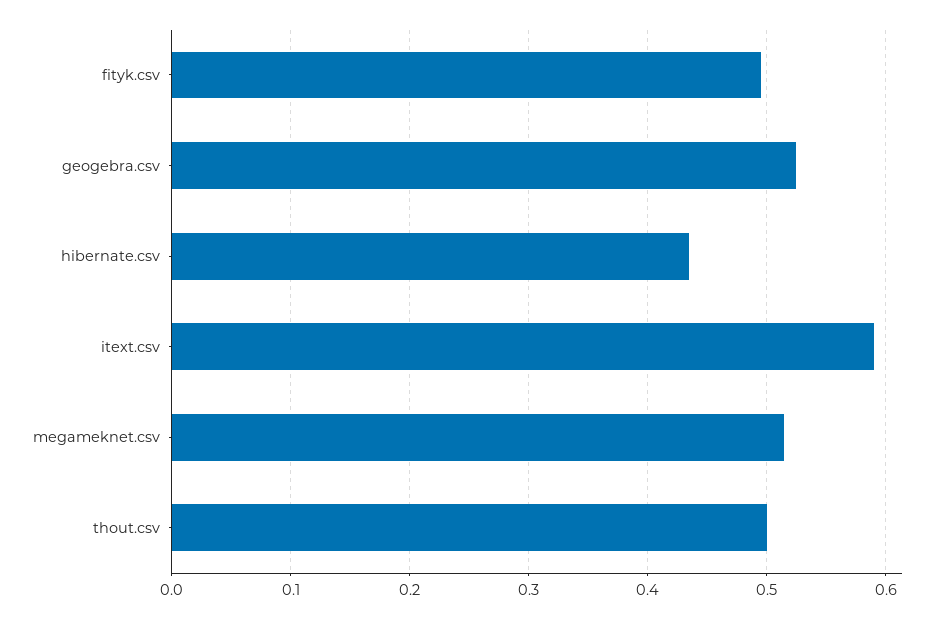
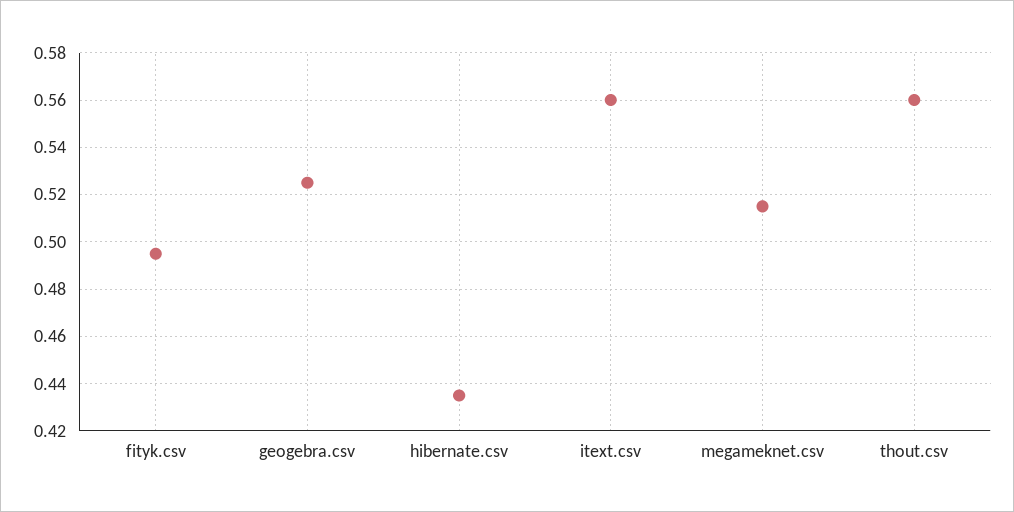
itext.csv: 0.59 -> 0.56
thout.csv: 0.5 -> 0.56

